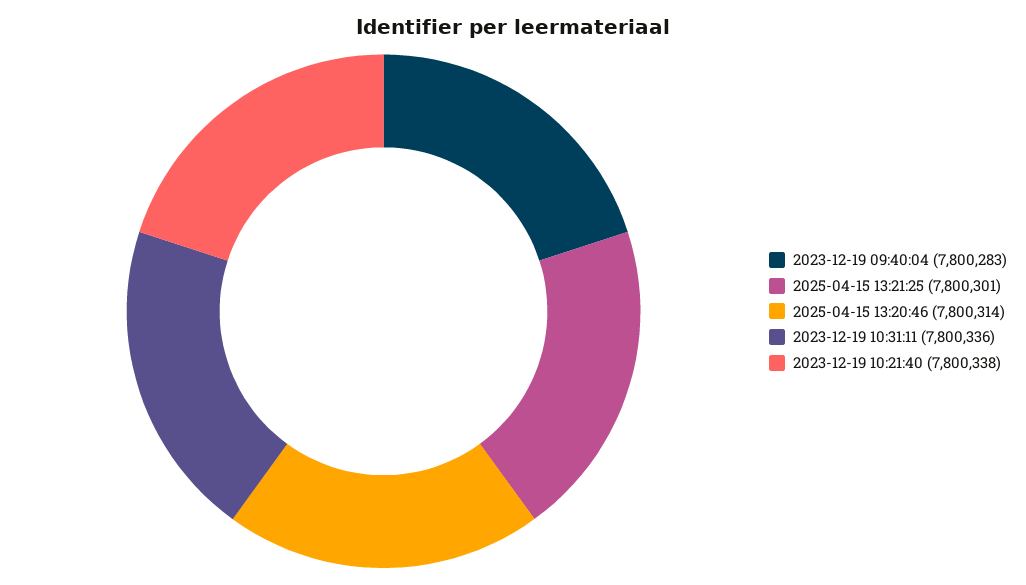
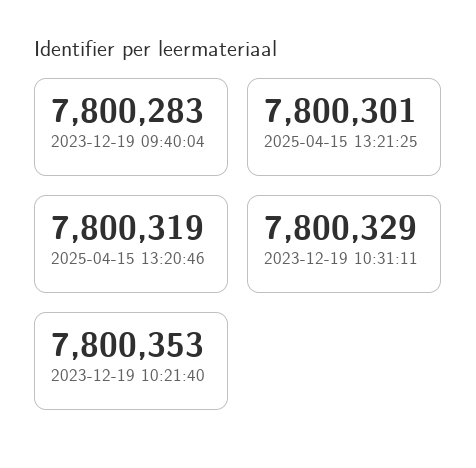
2025-04-15 13:20:46: 7800314 -> 7800319
2023-12-19 10:31:11: 7800336 -> 7800329
2023-12-19 10:21:40: 7800338 -> 7800353

